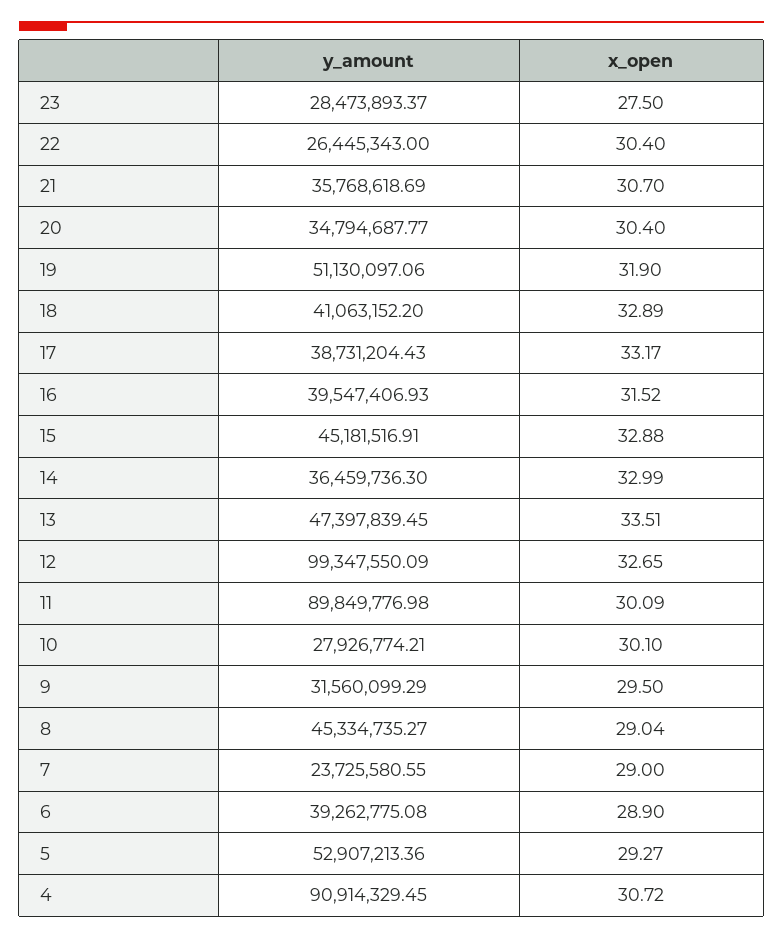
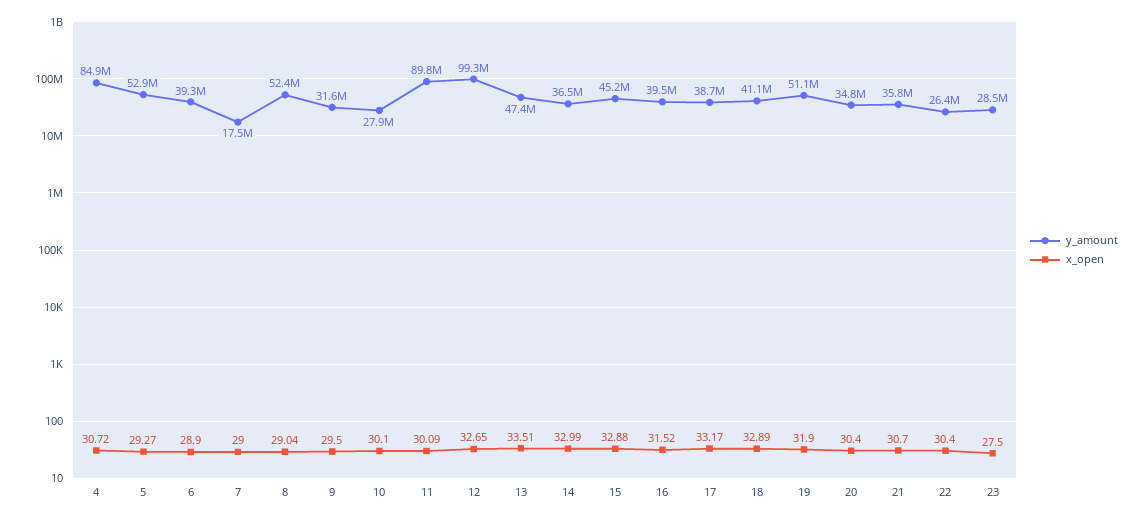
y_amount, 8: 45334735.27 -> 52400000
y_amount, 7: 23725580.55 -> 17500000
y_amount, 4: 90914329.45 -> 84900000

